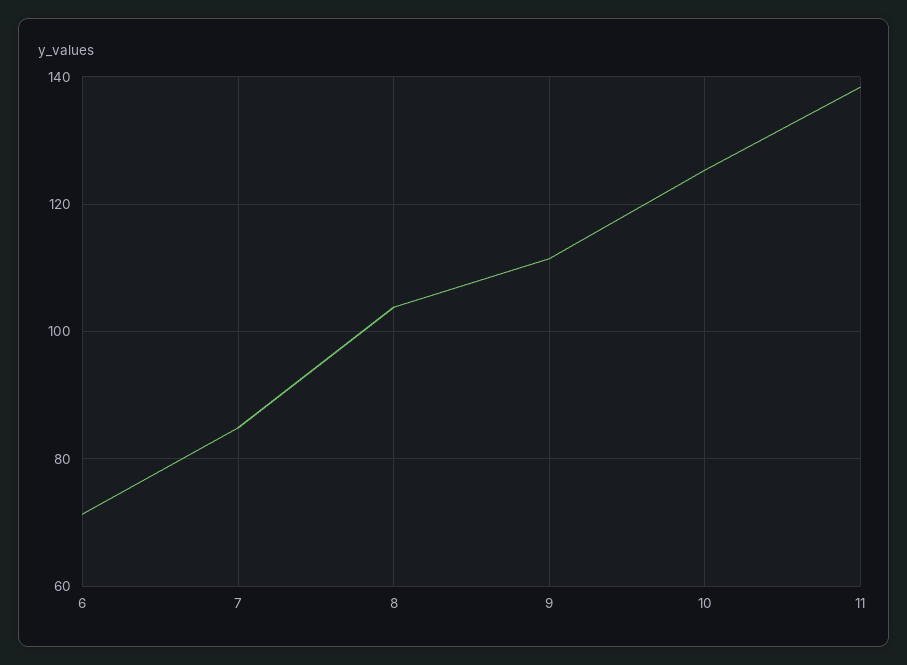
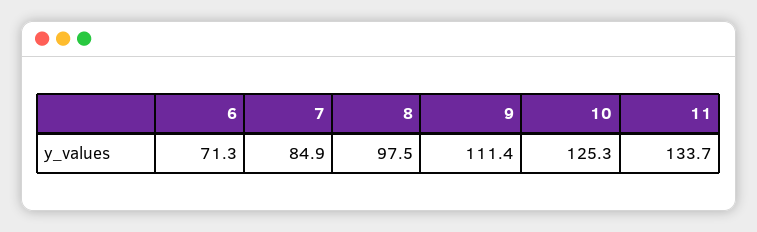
8: 104 -> 97.5
11: 138 -> 133.7

